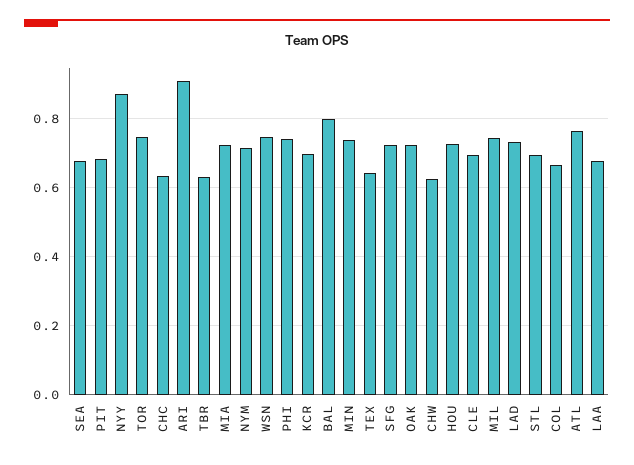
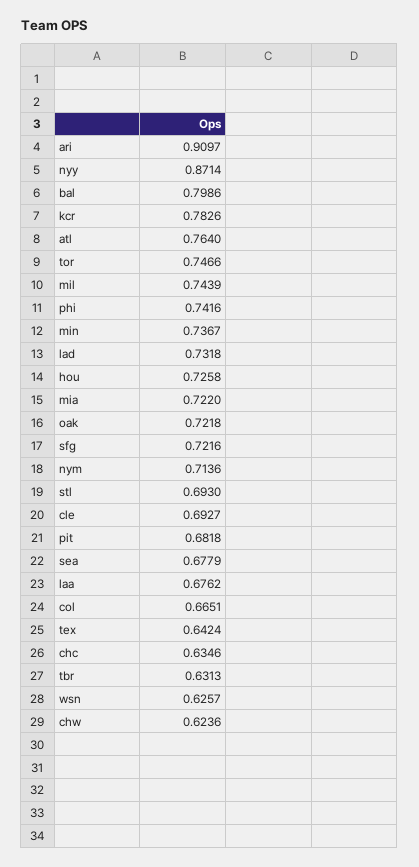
WSN: 0.74 -> 0.6257
KCR: 0.7 -> 0.7826

